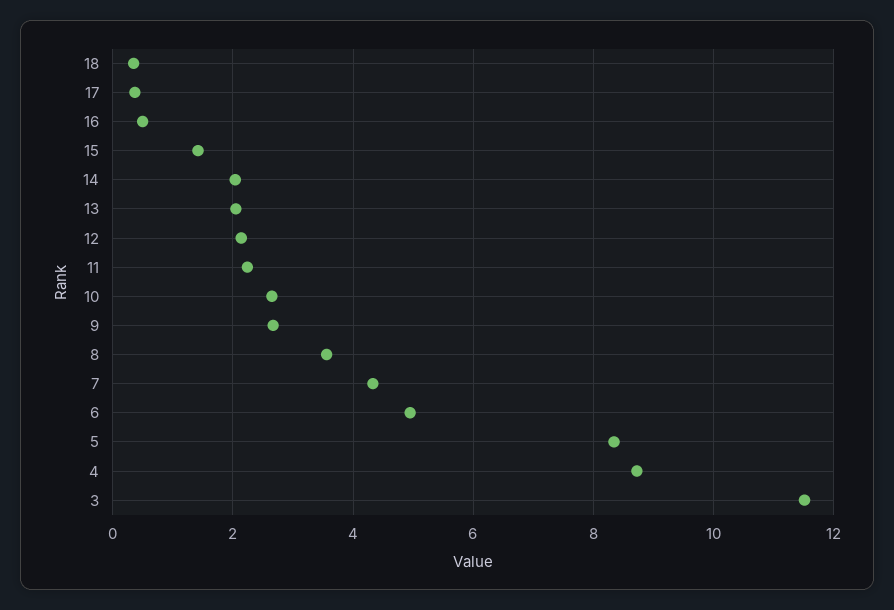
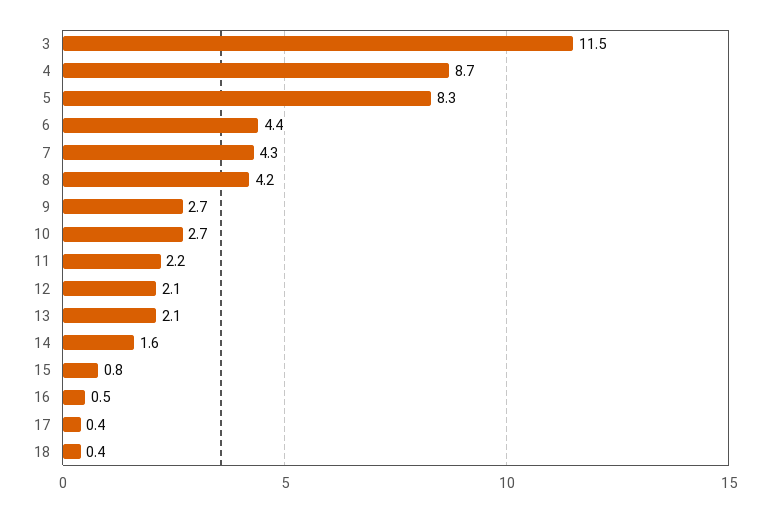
15: 1.4 -> 0.8
14: 2 -> 1.6
8: 3.6 -> 4.2
6: 5 -> 4.4

